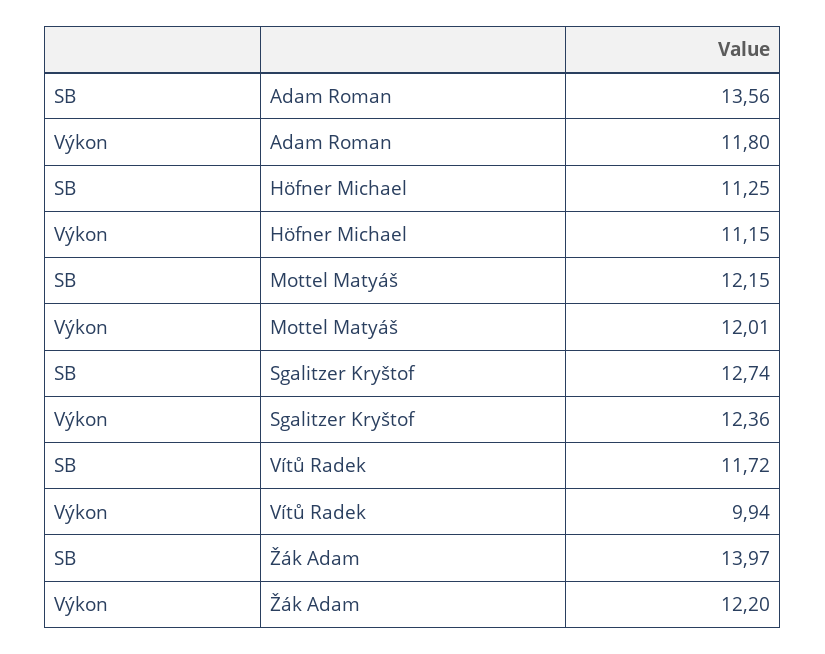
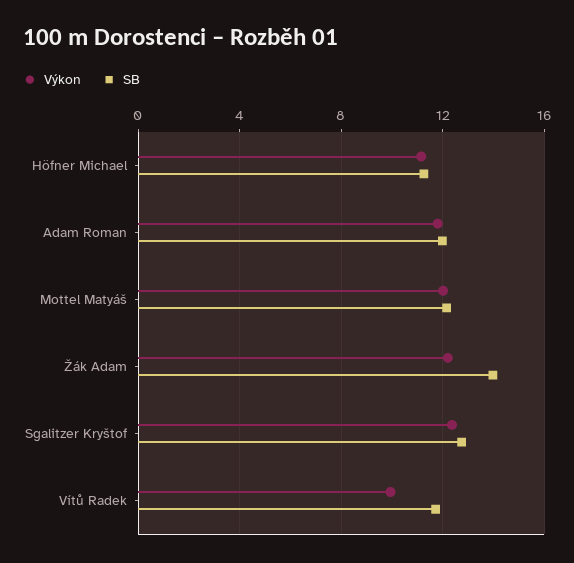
SB, Adam Roman: 13.56 -> 12

